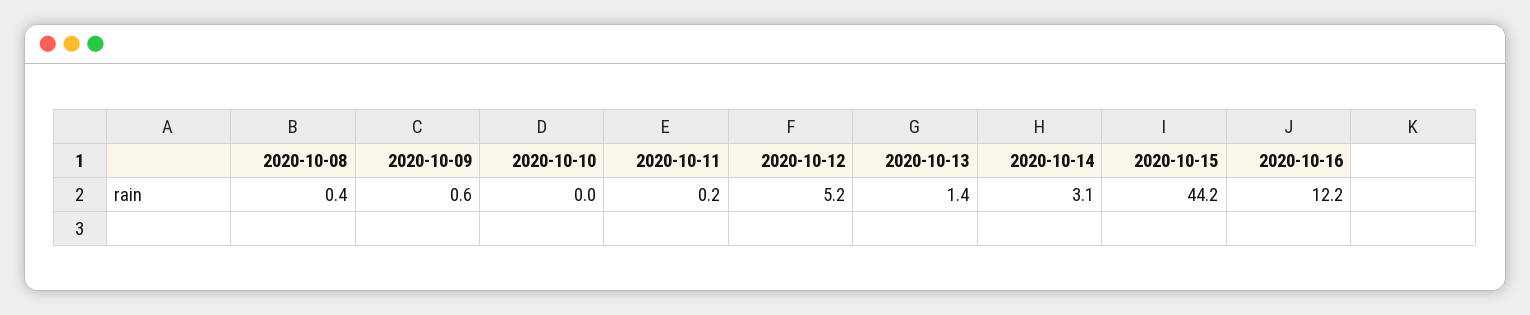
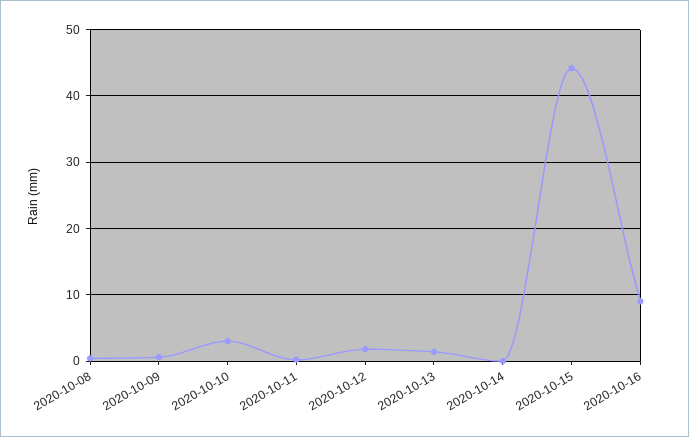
2020-10-10: 0 -> 3
2020-10-12: 5.2 -> 2
2020-10-14: 3.1 -> 0
2020-10-16: 12.2 -> 9

